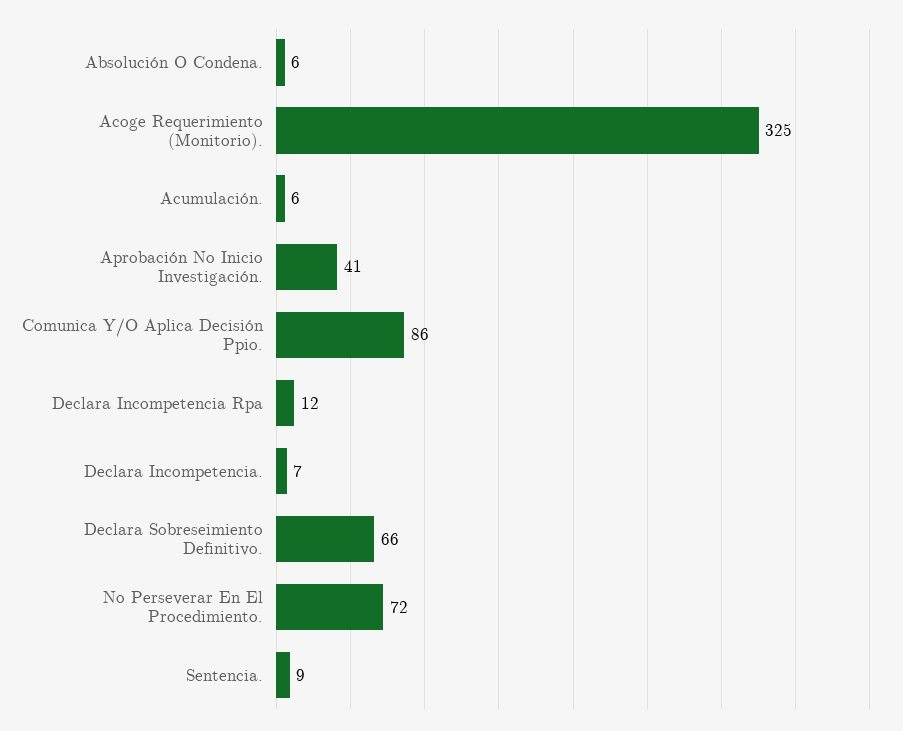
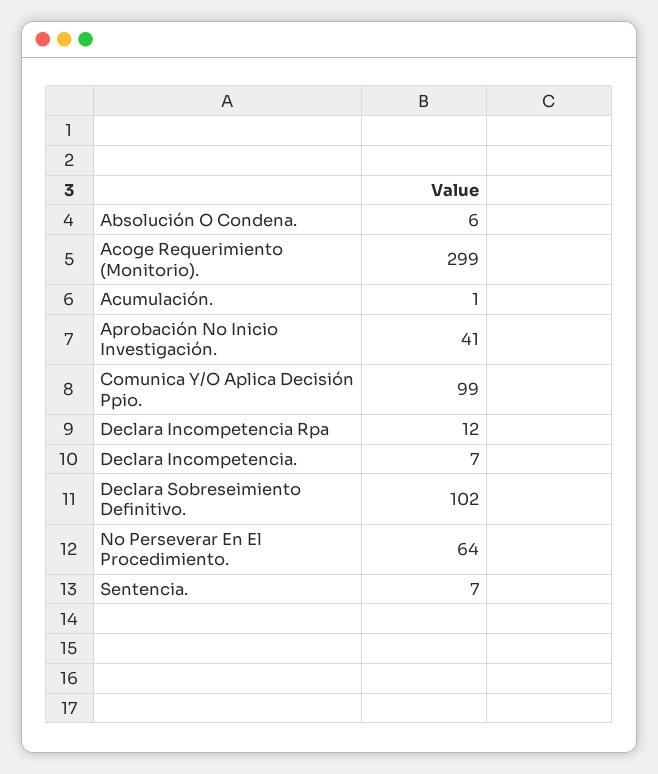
Acoge Requerimiento (Monitorio).: 325 -> 299
Acumulación.: 6 -> 1
Comunica Y/O Aplica Decisión Ppio.: 86 -> 99
Declara Sobreseimiento Definitivo.: 66 -> 102
No Perseverar En El Procedimiento.: 72 -> 64
Sentencia.: 9 -> 7

